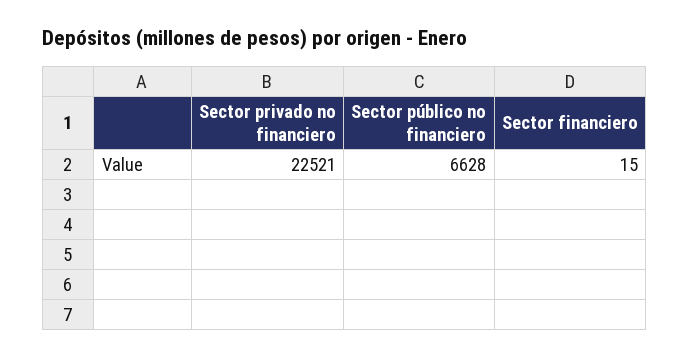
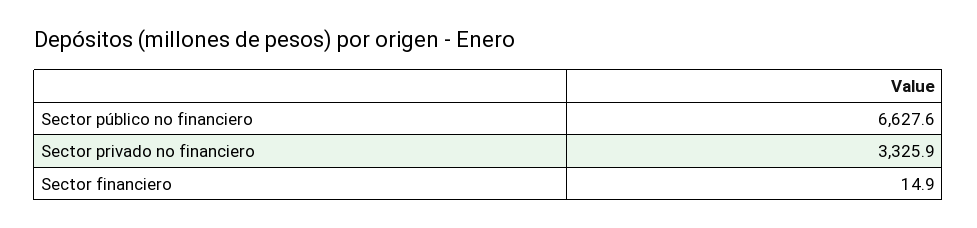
Sector privado no financiero: 22521 -> 3325.9

